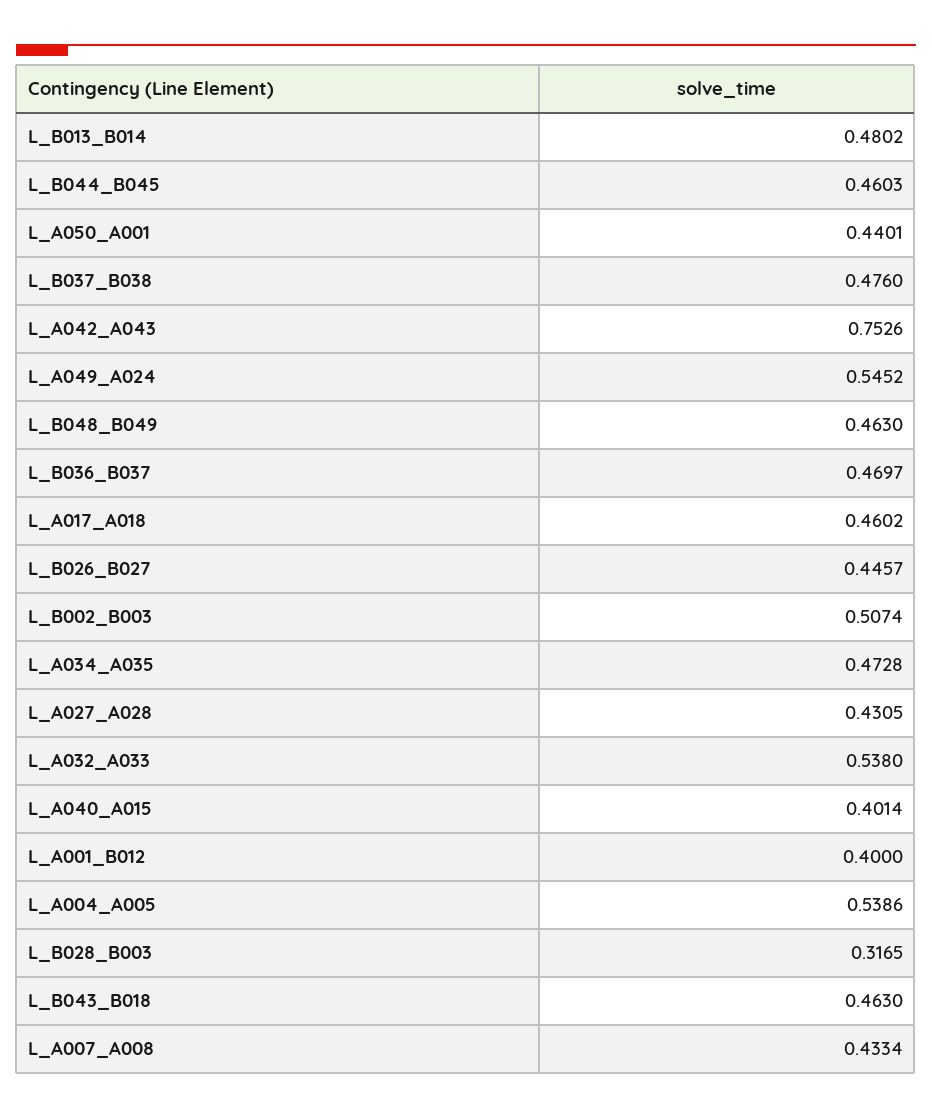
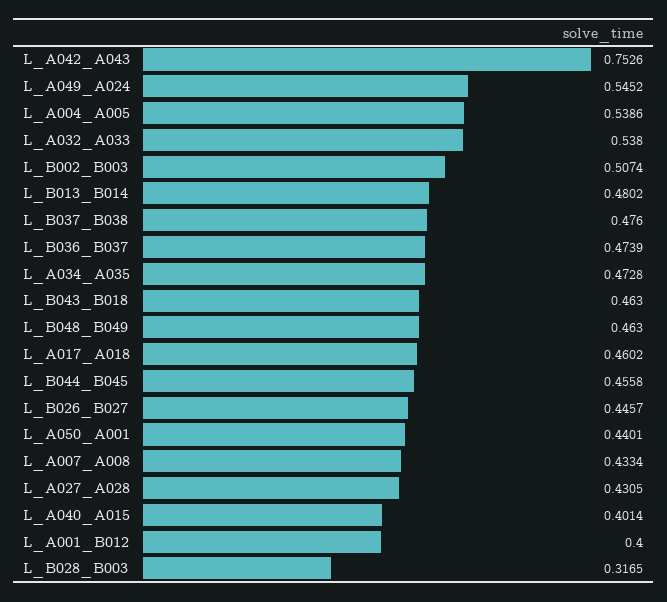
L_B044_B045: 0.4603 -> 0.4558
L_B036_B037: 0.4697 -> 0.4739

